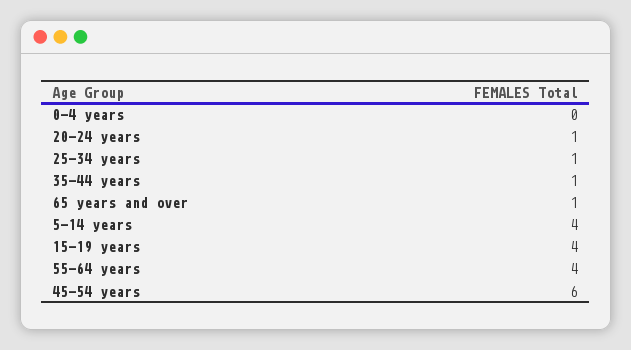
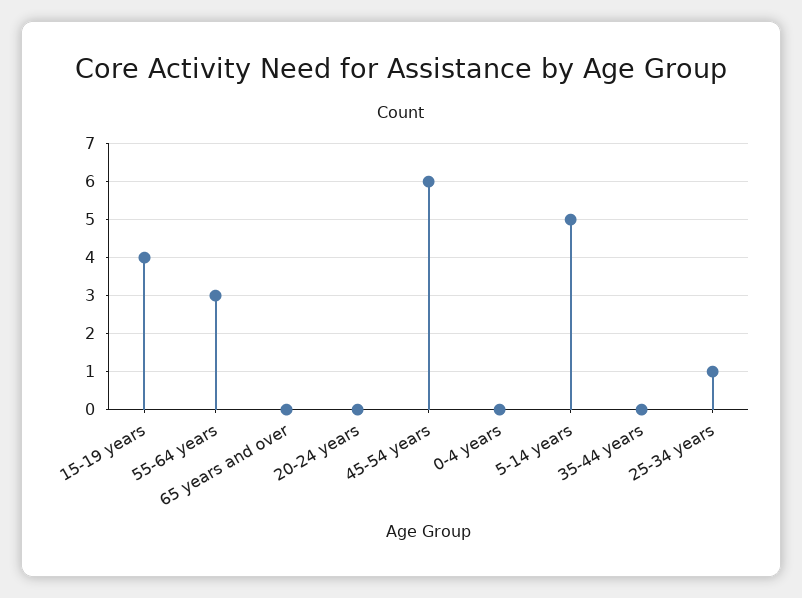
20-24 years: 1 -> 0
35-44 years: 1 -> 0
65 years and over: 1 -> 0
5-14 years: 4 -> 5
55-64 years: 4 -> 3

